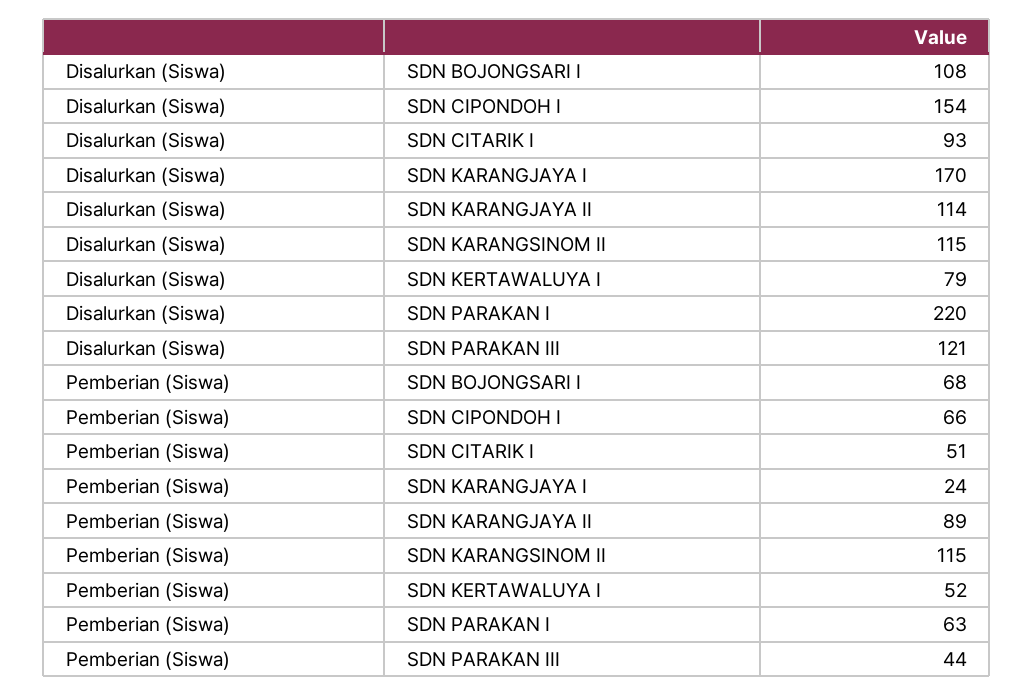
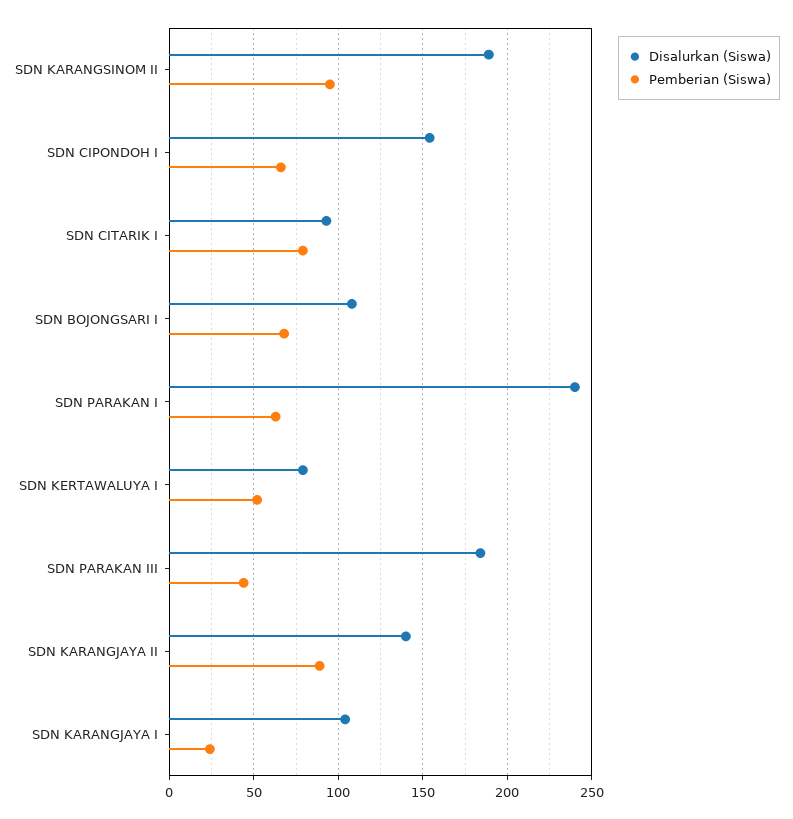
Disalurkan (Siswa), SDN KARANGJAYA I: 170 -> 105
Disalurkan (Siswa), SDN KARANGJAYA II: 114 -> 140
Disalurkan (Siswa), SDN KARANGSINOM II: 115 -> 190
Disalurkan (Siswa), SDN PARAKAN I: 220 -> 240
Disalurkan (Siswa), SDN PARAKAN III: 121 -> 185
Pemberian (Siswa), SDN CITARIK I: 51 -> 80
Pemberian (Siswa), SDN KARANGSINOM II: 115 -> 95

